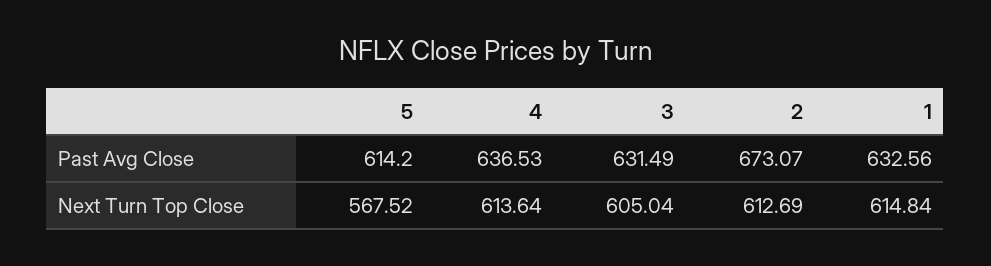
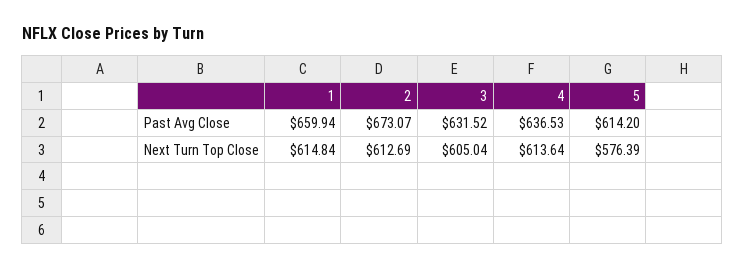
3, Past Avg Close: 631.49 -> 631.52
1, Past Avg Close: 632.56 -> 659.94
5, Next Turn Top Close: 567.52 -> 576.39

